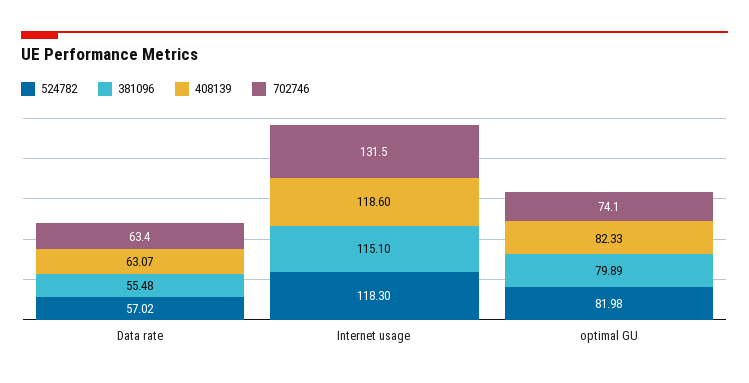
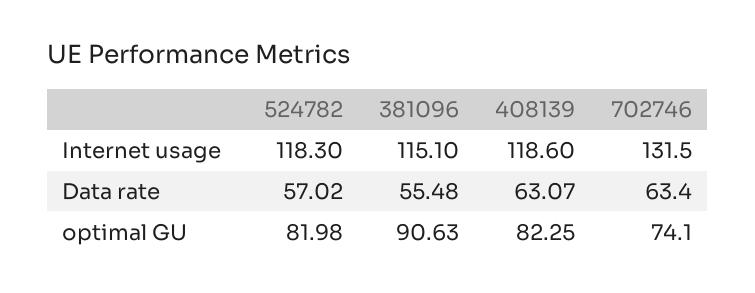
381096, optimal GU: 79.89 -> 90.63
408139, optimal GU: 82.33 -> 82.25

